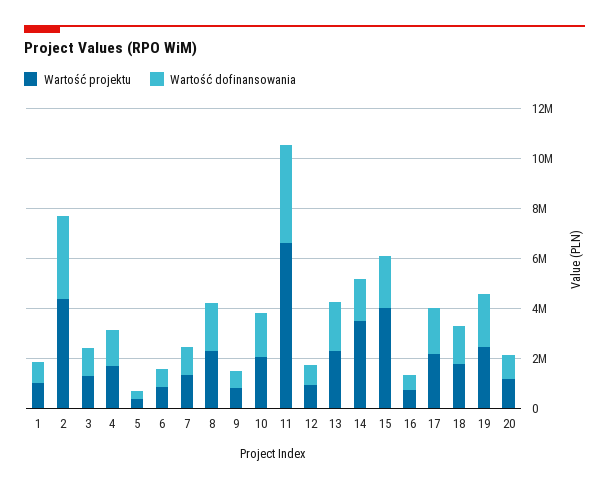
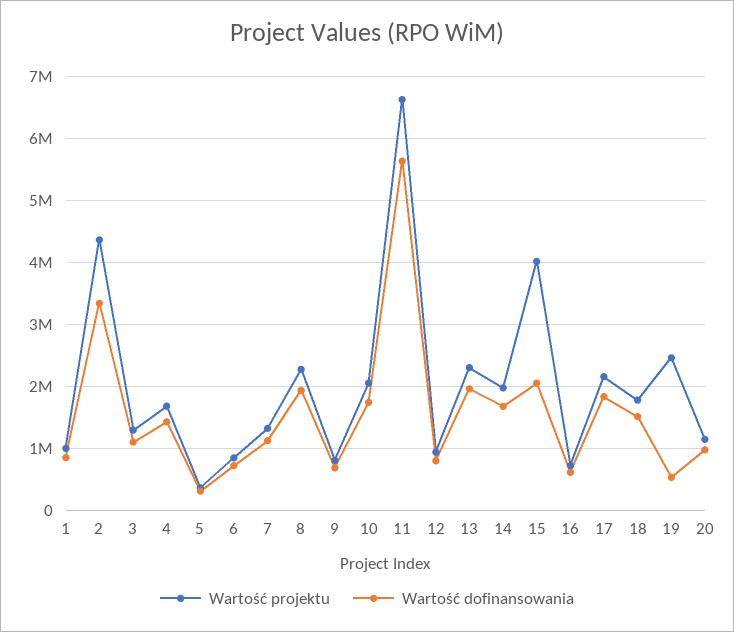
Wartość dofinansowania, 11: 4000000 -> 5600000
Wartość projektu, 14: 3500000 -> 2000000
Wartość dofinansowania, 19: 2000000 -> 500000

